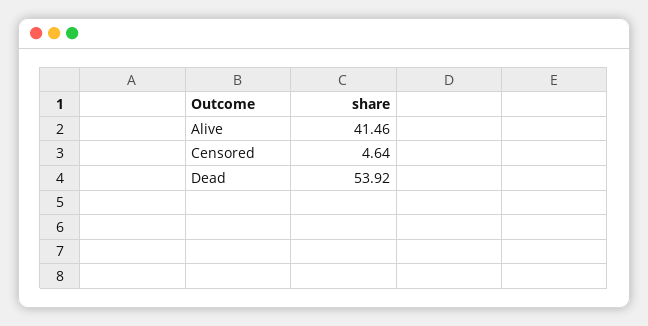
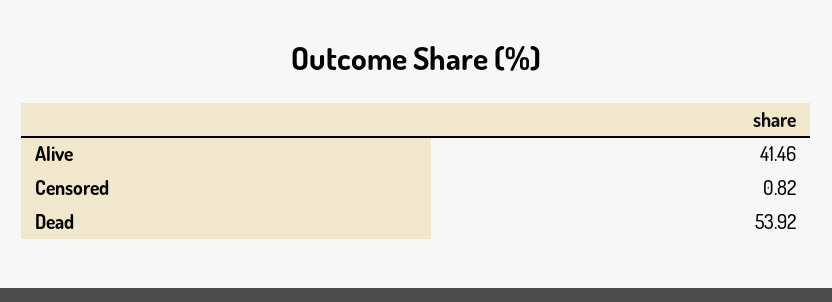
Censored: 4.64 -> 0.82

